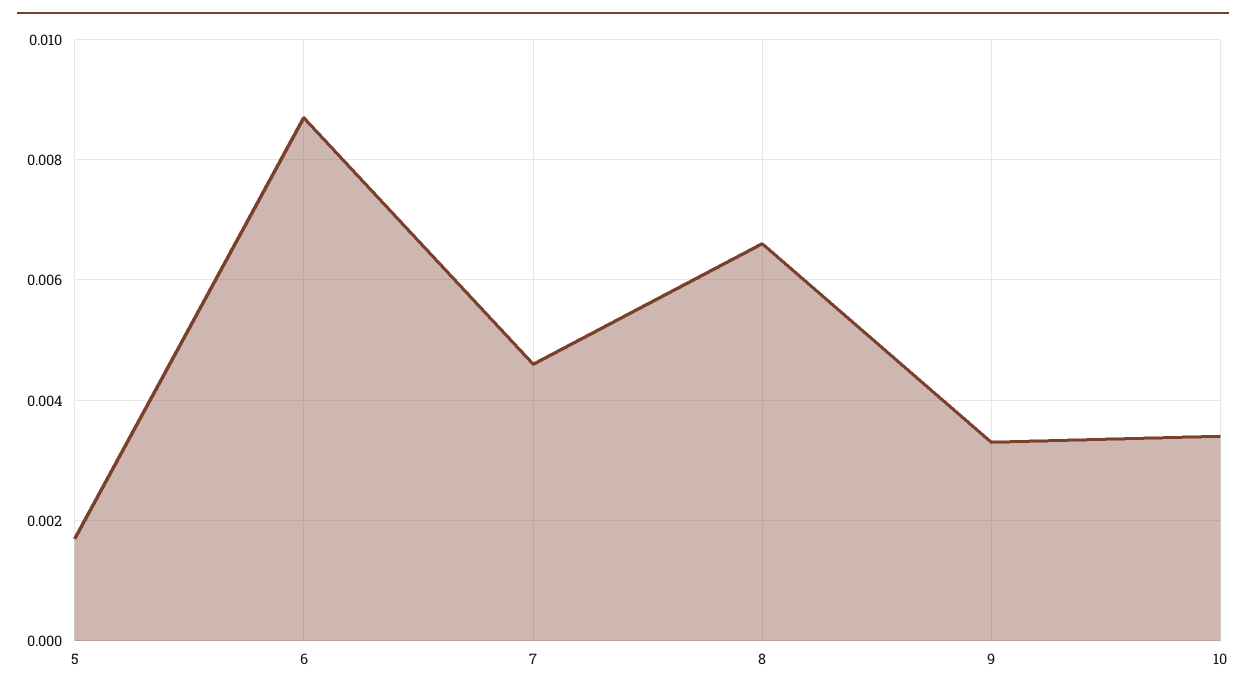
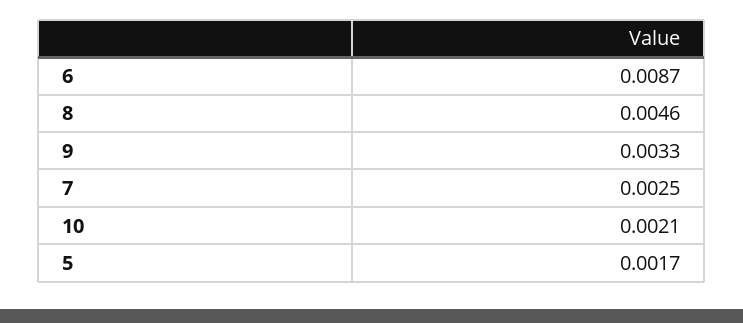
7: 0.0045 -> 0.0025
8: 0.0065 -> 0.0046
10: 0.0035 -> 0.0021

